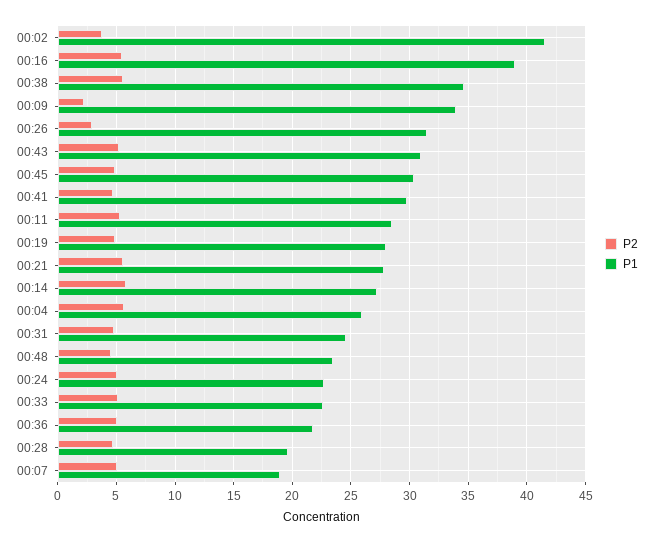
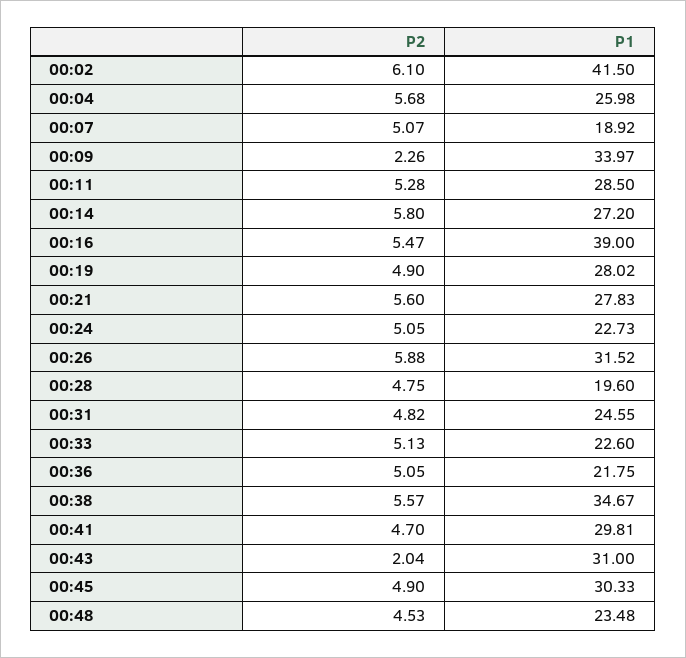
P2, 00:02: 4 -> 6.1
P2, 00:26: 3 -> 5.88
P2, 00:43: 5 -> 2.04

